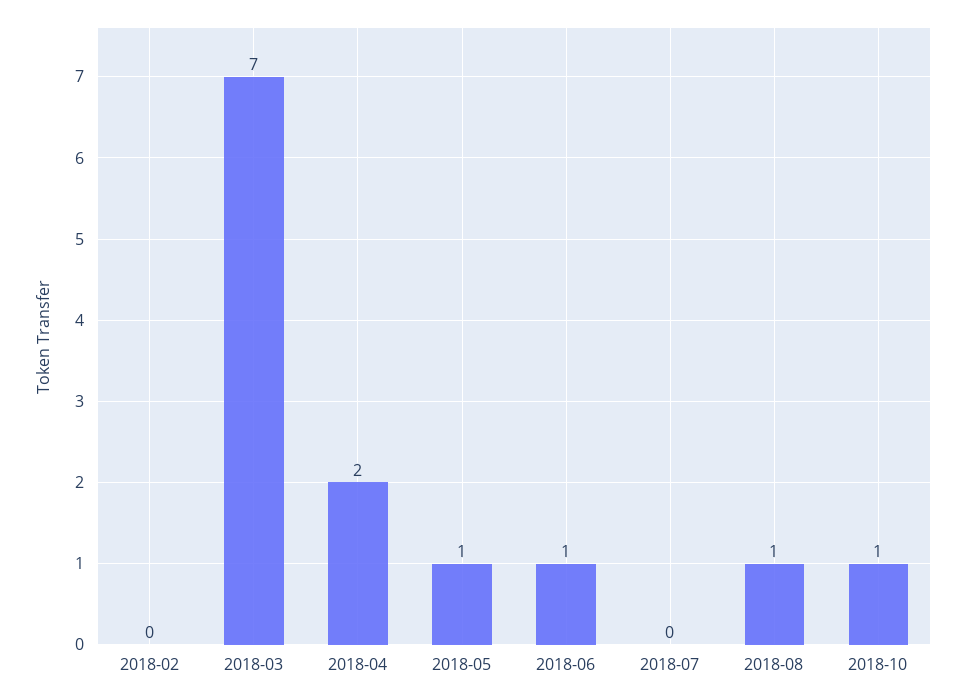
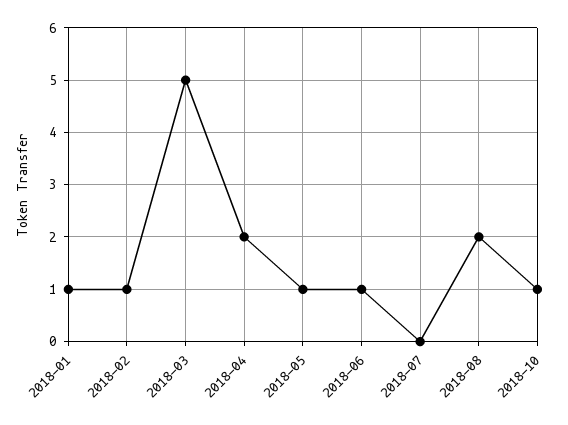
2018-02: 0 -> 1
2018-03: 7 -> 5
2018-08: 1 -> 2
2018-01: none -> 1

